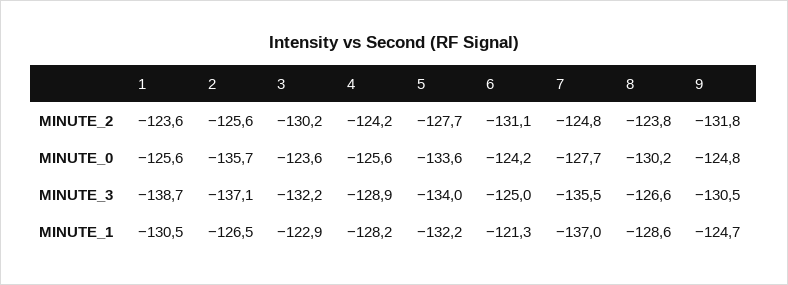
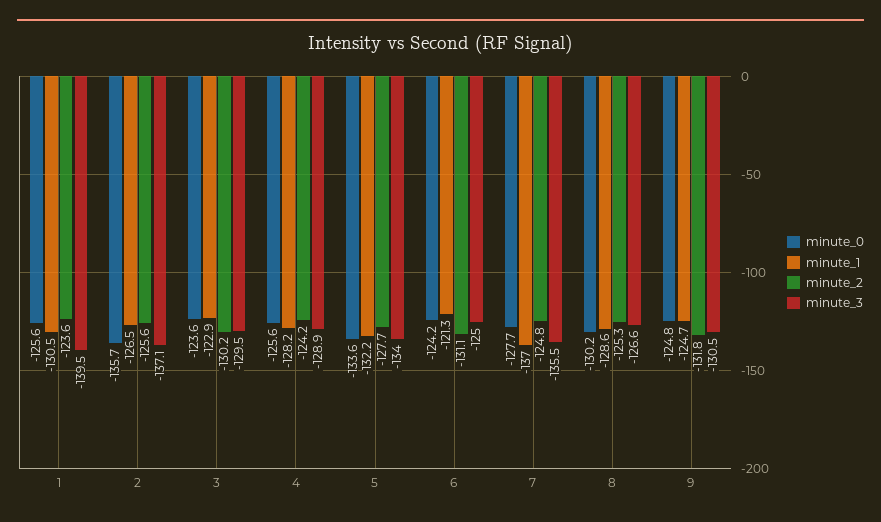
MINUTE_2, 8: -123.8 -> -125.3
MINUTE_3, 1: -138.7 -> -139.5
MINUTE_3, 3: -132.2 -> -129.5

